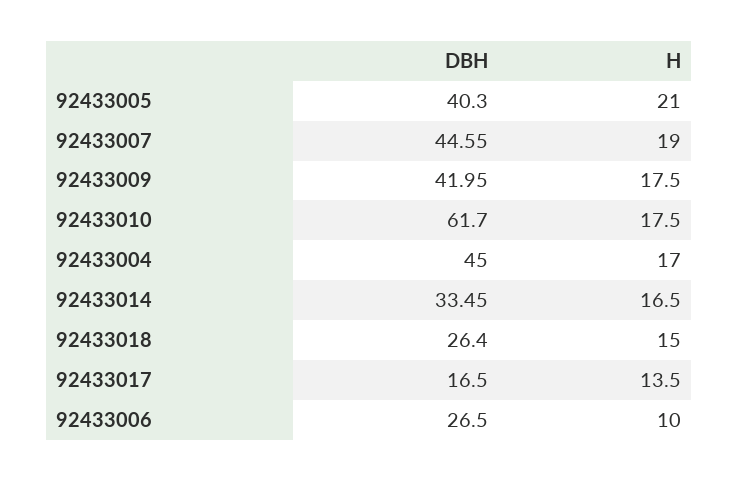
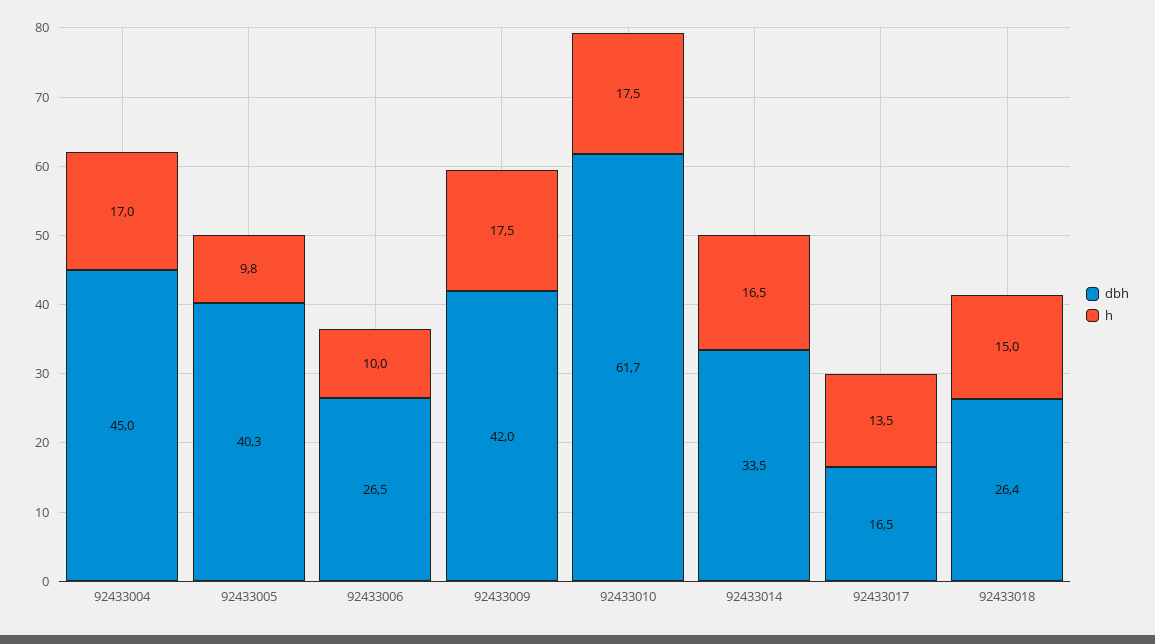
H, 92433005: 21 -> 9.8
DBH, 92433007: 44.55 -> none
H, 92433007: 19 -> none

